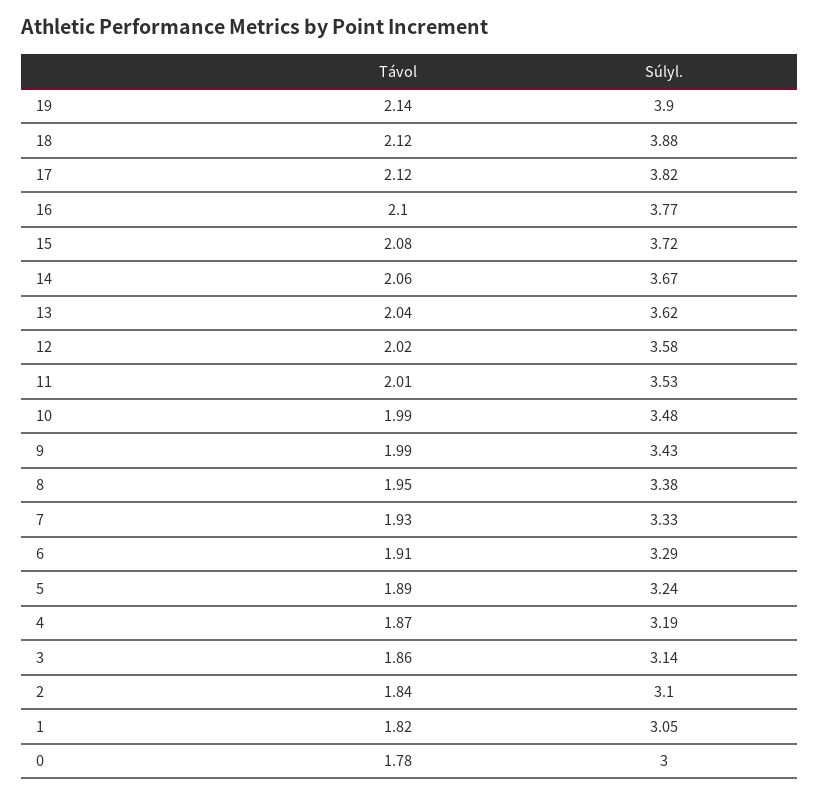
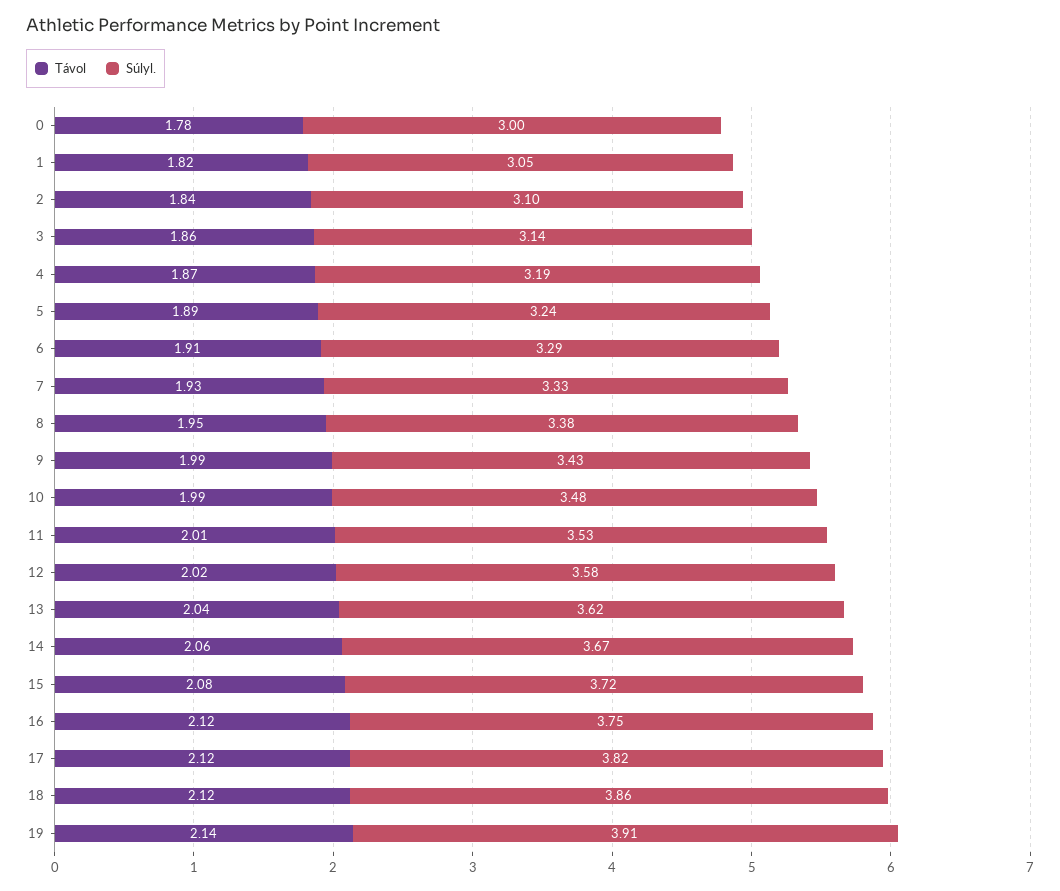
Súlyl., 19: 3.9 -> 3.91
Súlyl., 18: 3.88 -> 3.86
Távol, 16: 2.1 -> 2.12
Súlyl., 16: 3.77 -> 3.75

